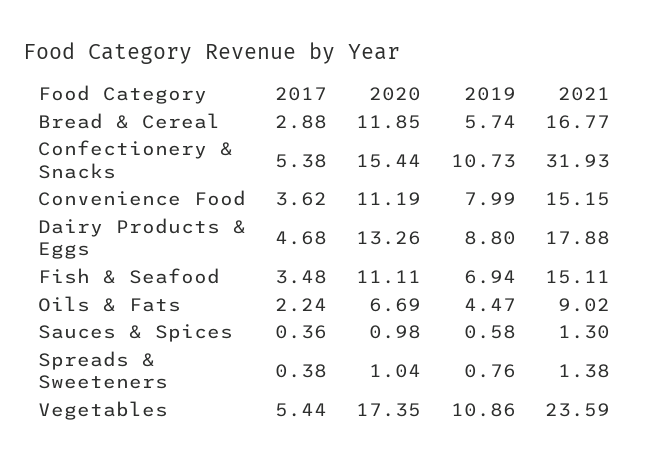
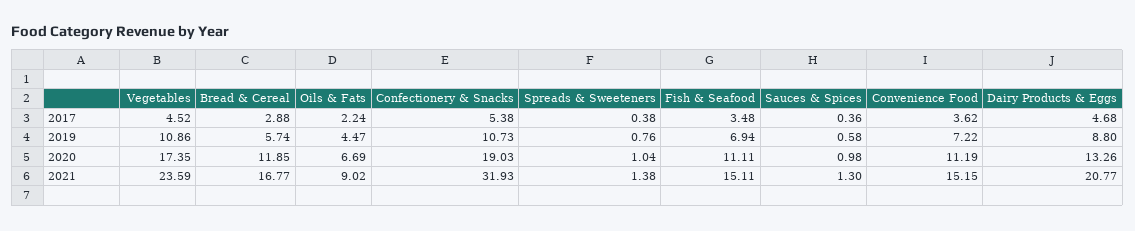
2020, Confectionery & Snacks: 15.44 -> 19.03
2019, Convenience Food: 7.99 -> 7.22
2021, Dairy Products & Eggs: 17.88 -> 20.77
2017, Vegetables: 5.44 -> 4.52

